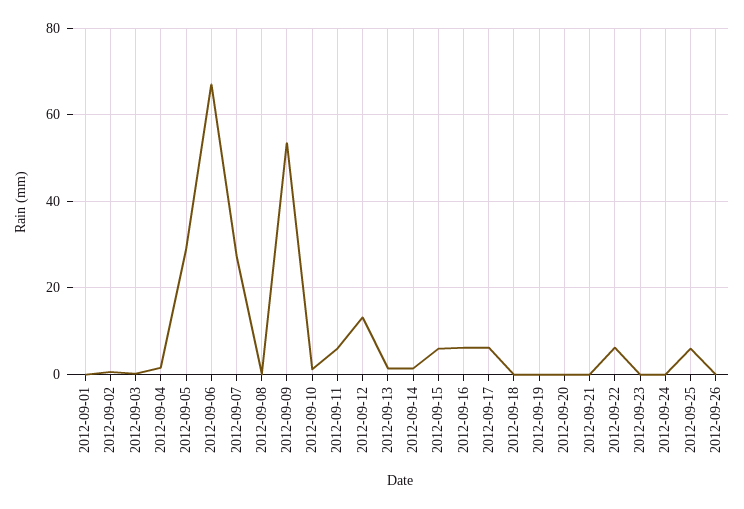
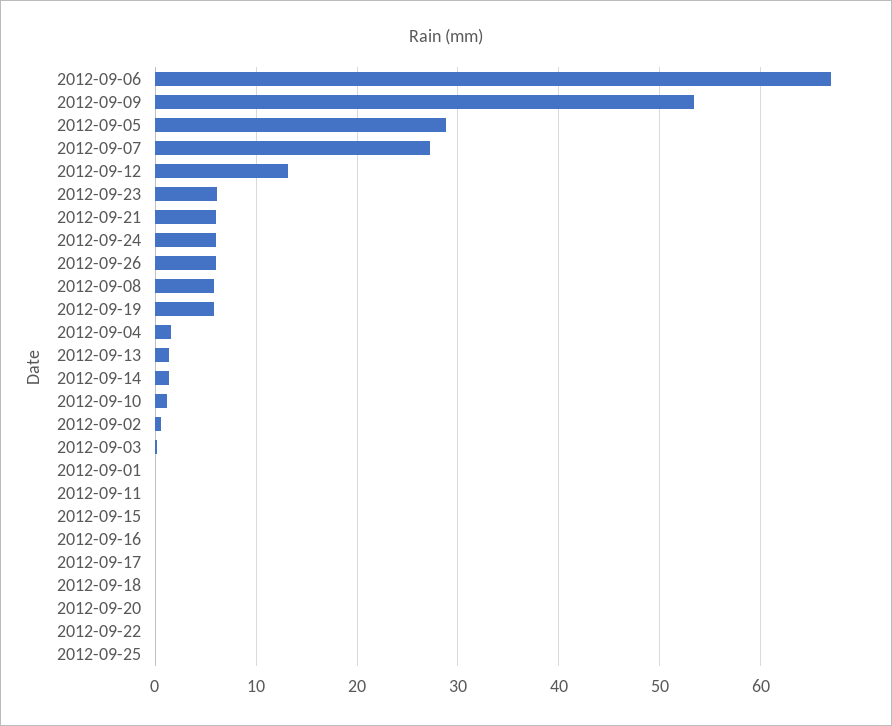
2012-09-08: 0 -> 6
2012-09-11: 6 -> 0
2012-09-15: 6 -> 0
2012-09-16: 6 -> 0
2012-09-17: 6 -> 0
2012-09-19: 0 -> 6
2012-09-21: 0 -> 6
2012-09-22: 6 -> 0
2012-09-23: 0 -> 6
2012-09-24: 0 -> 6
2012-09-25: 6 -> 0
2012-09-26: 0 -> 6

